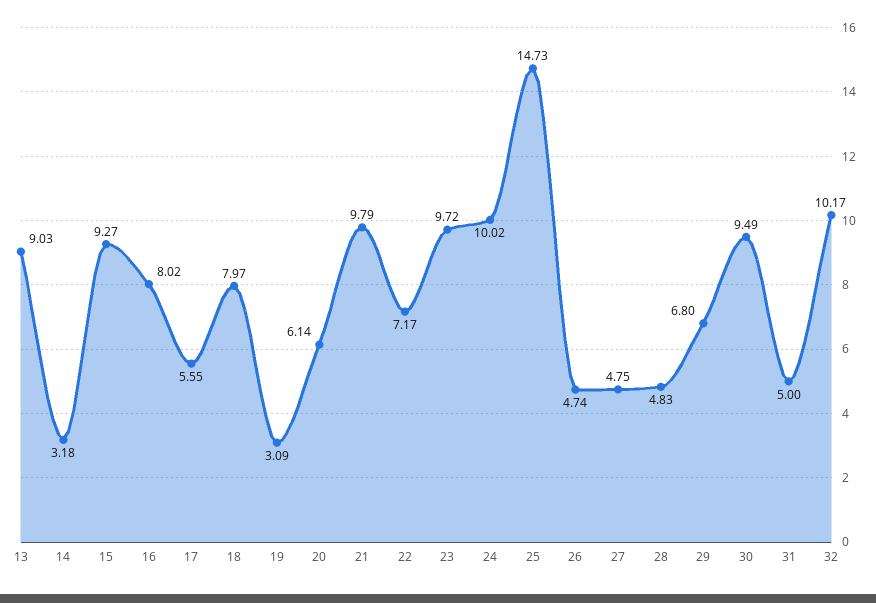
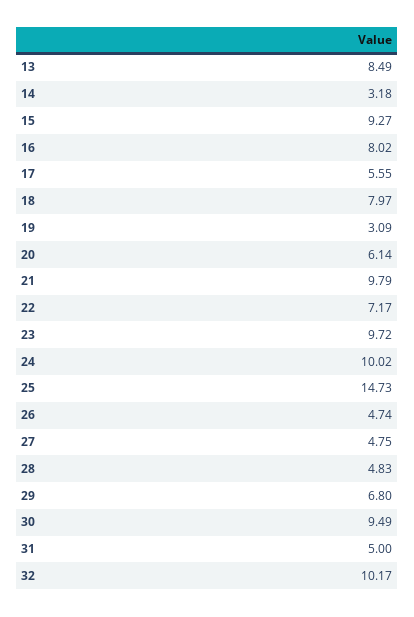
13: 9.03 -> 8.49

